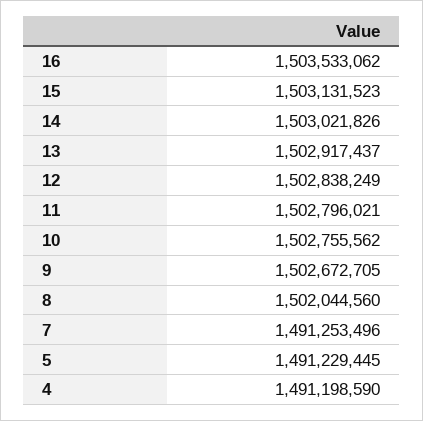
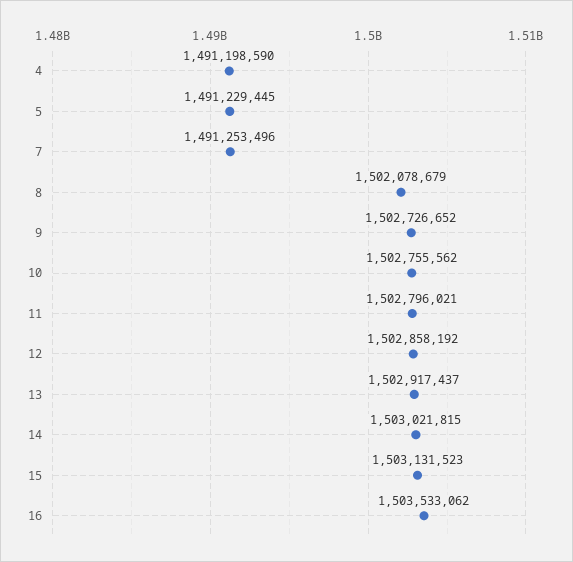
14: 1503021826 -> 1503021815
12: 1502838249 -> 1502858192
9: 1502672705 -> 1502726652
8: 1502044560 -> 1502078679

